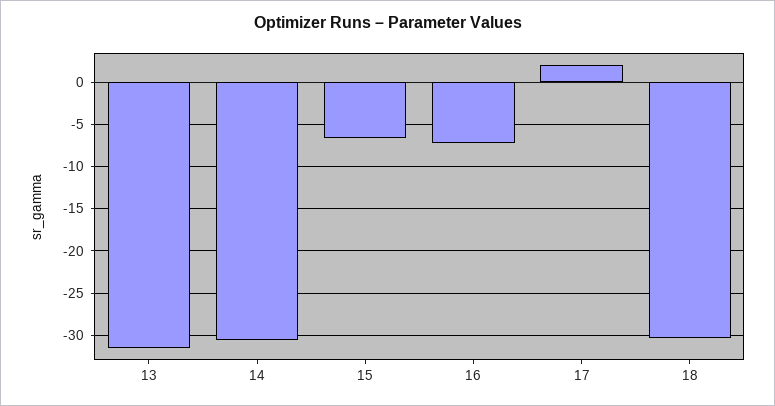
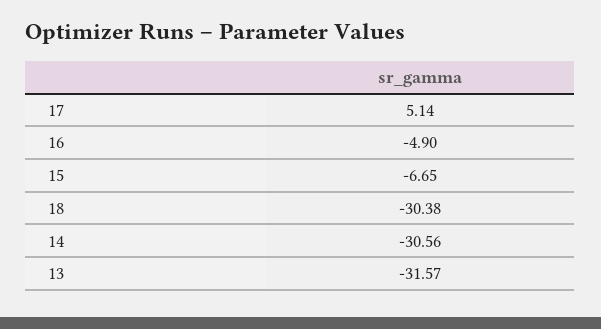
16: -7 -> -4.9
17: 2 -> 5.14

